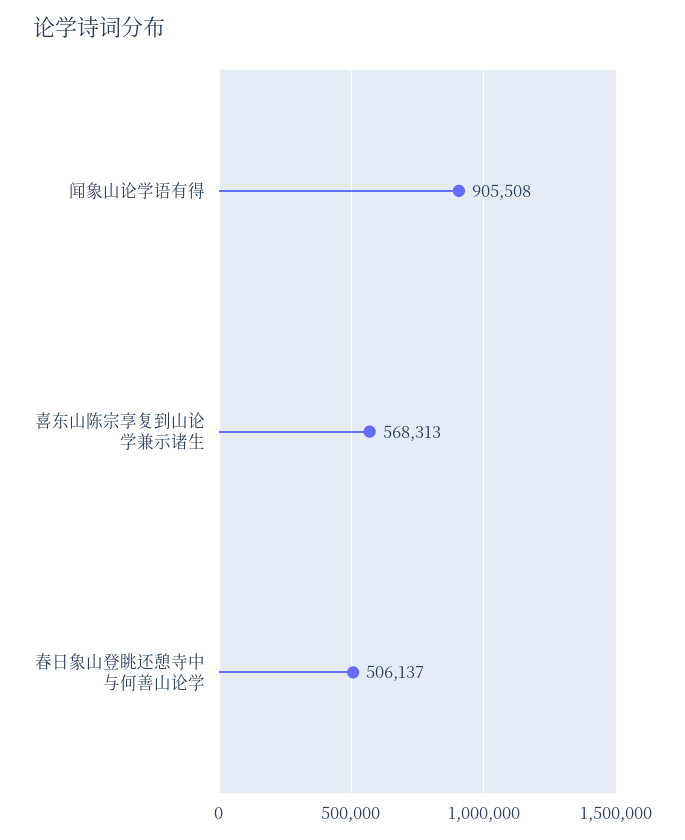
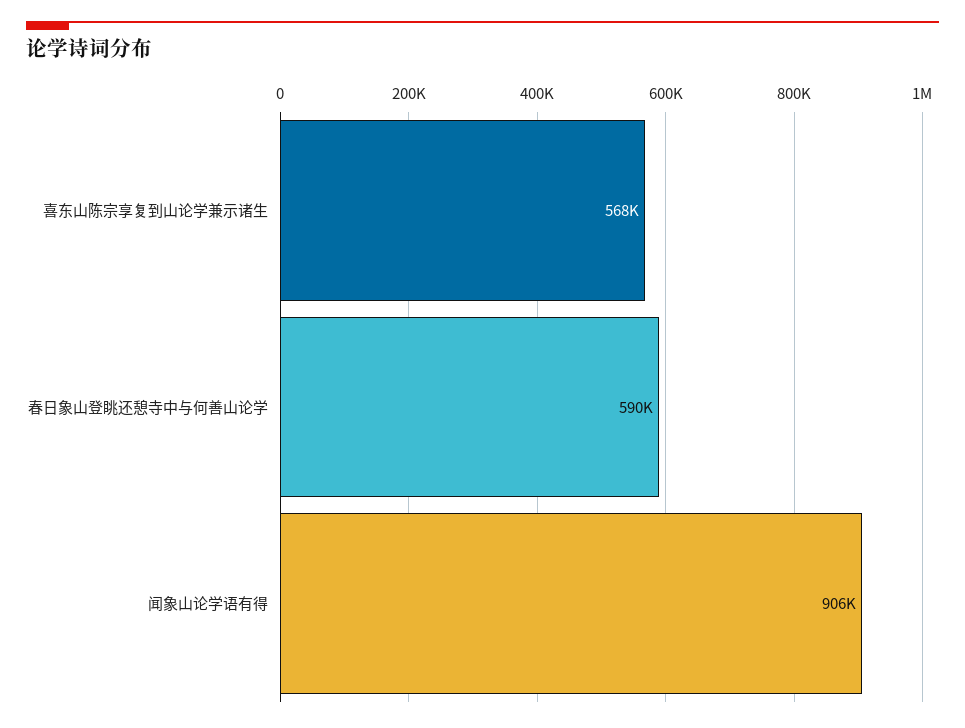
春日象山登眺还憩寺中与何善山论学: 506137 -> 590000

